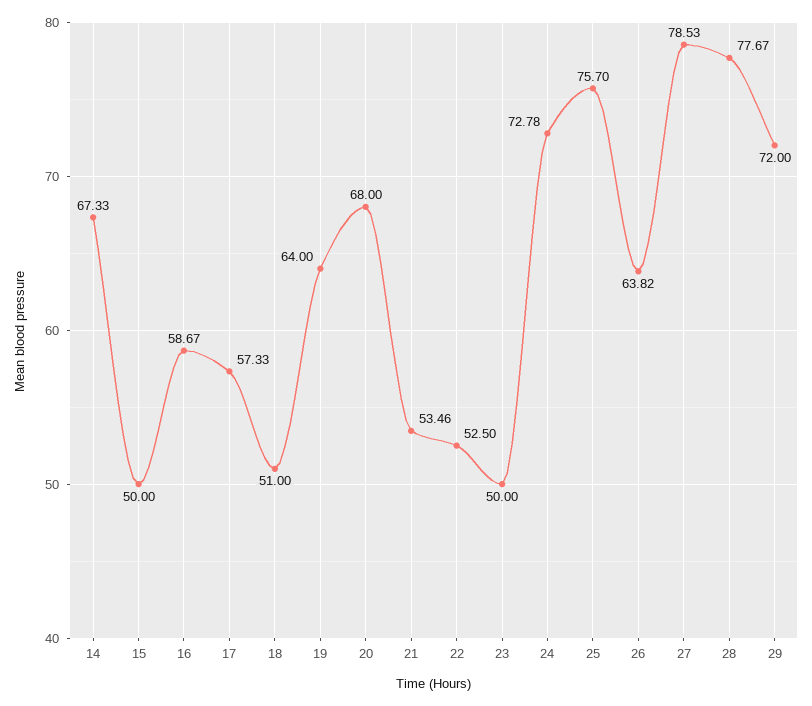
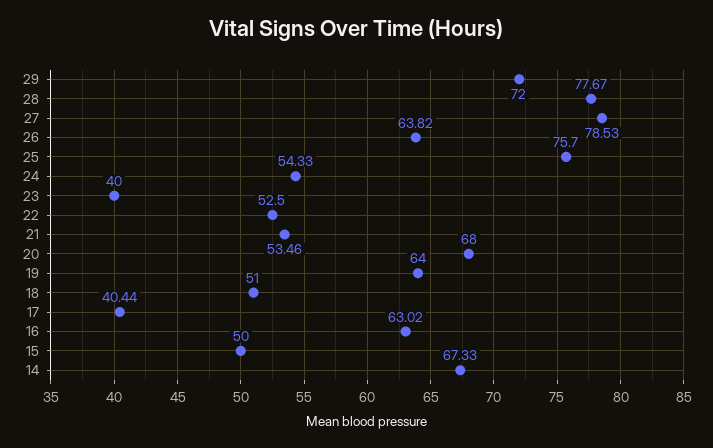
16: 58.67 -> 63.02
17: 57.33 -> 40.44
23: 50 -> 40
24: 72.78 -> 54.33

